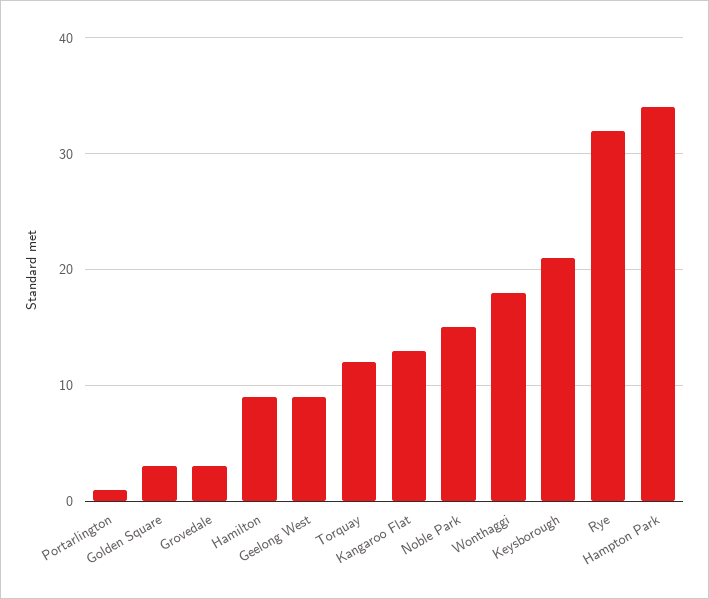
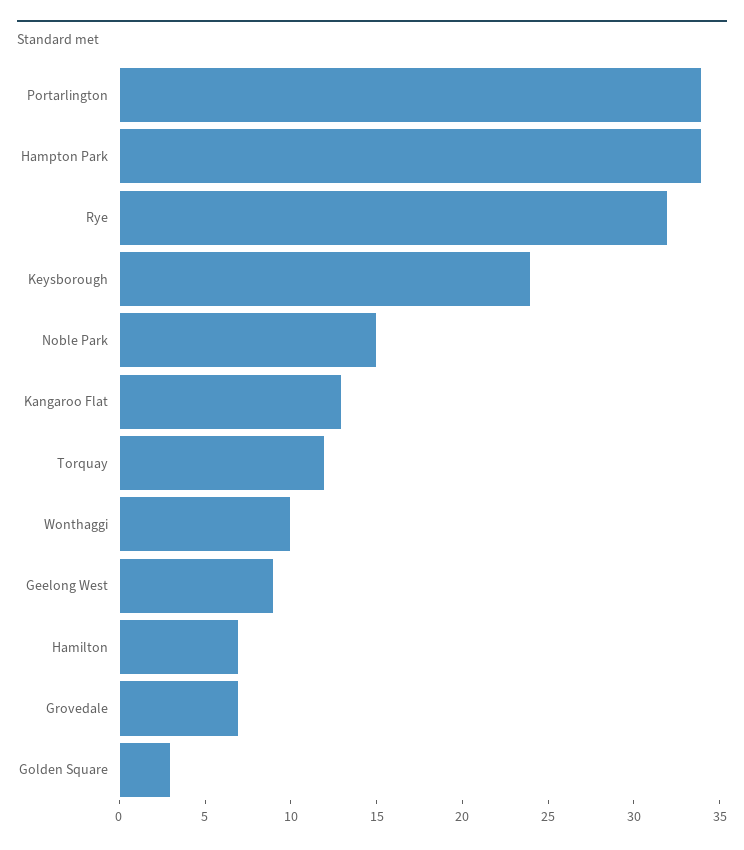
Portarlington: 1 -> 34
Grovedale: 3 -> 7
Hamilton: 9 -> 7
Wonthaggi: 18 -> 10
Keysborough: 21 -> 24

